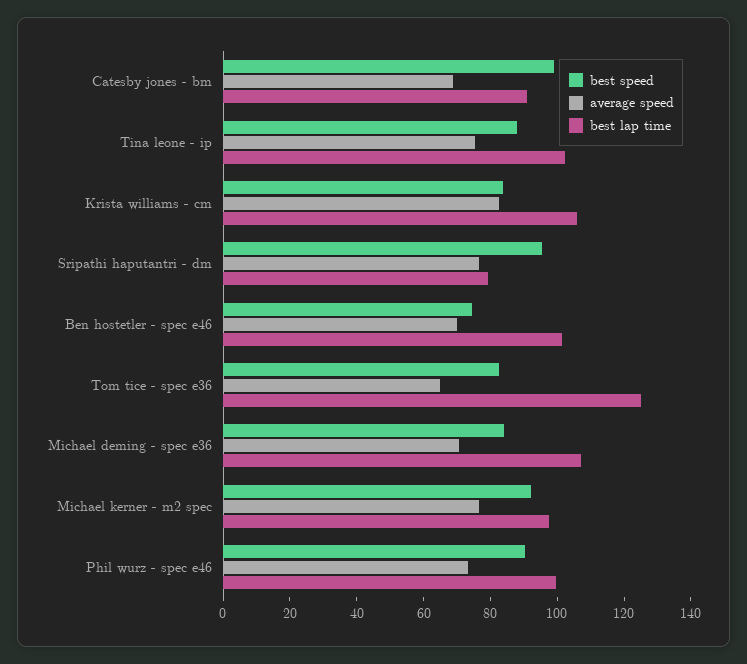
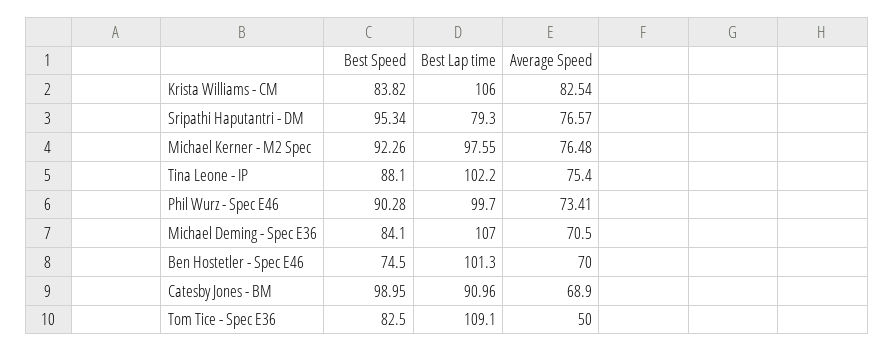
average speed, Tom tice - spec e36: 65 -> 50
best lap time, Tom tice - spec e36: 125 -> 109.1

